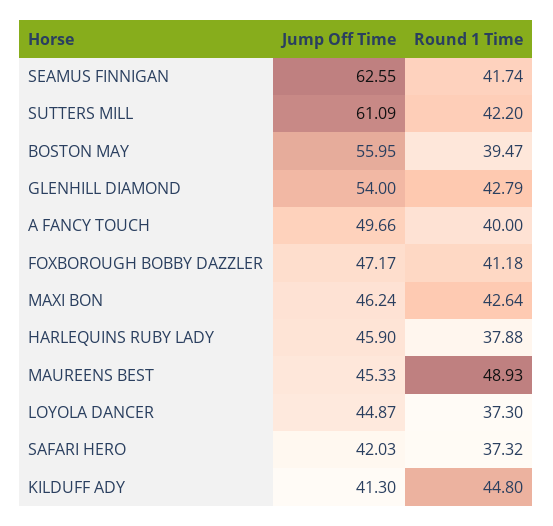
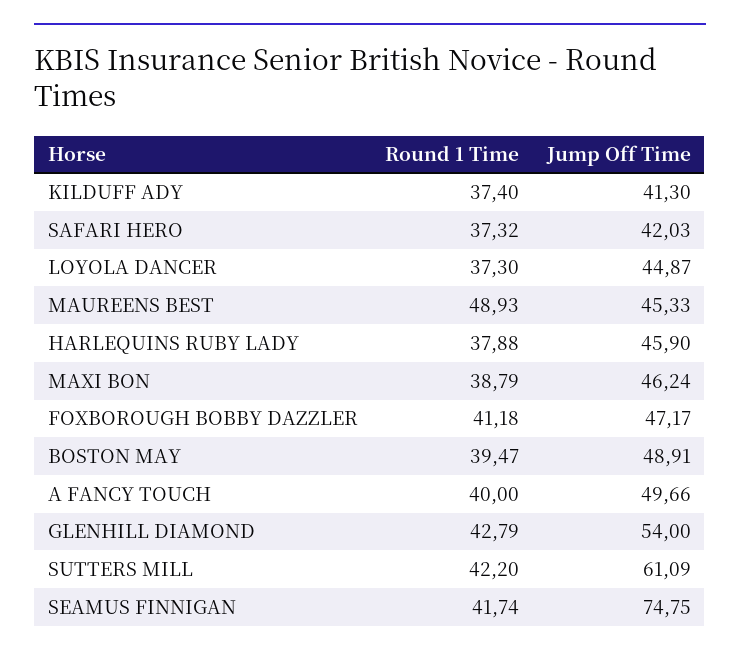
Jump Off Time, SEAMUS FINNIGAN: 62.55 -> 74.75
Jump Off Time, BOSTON MAY: 55.95 -> 48.91
Round 1 Time, MAXI BON: 42.64 -> 38.79
Round 1 Time, KILDUFF ADY: 44.8 -> 37.4

